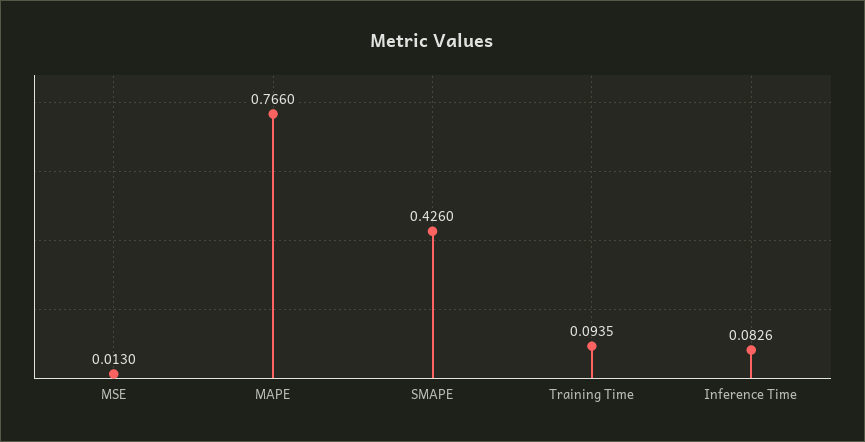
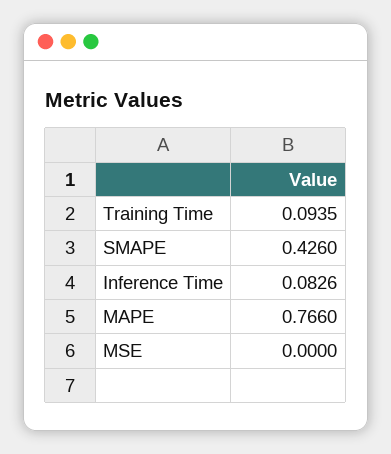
MSE: 0.013 -> 0

